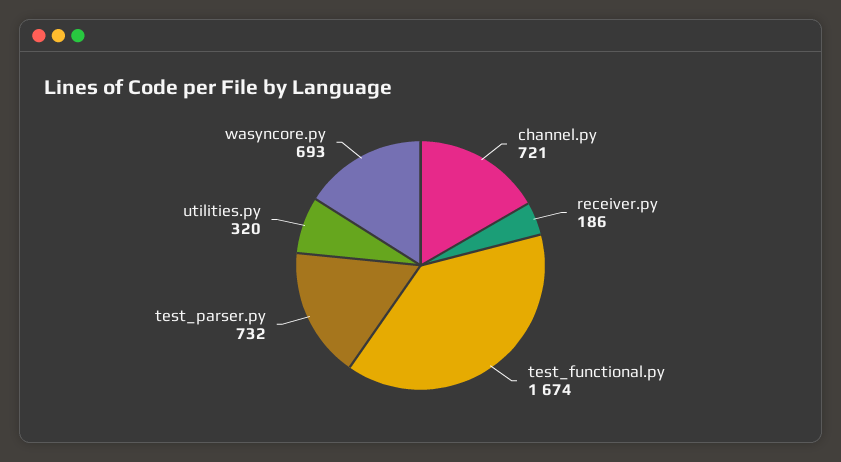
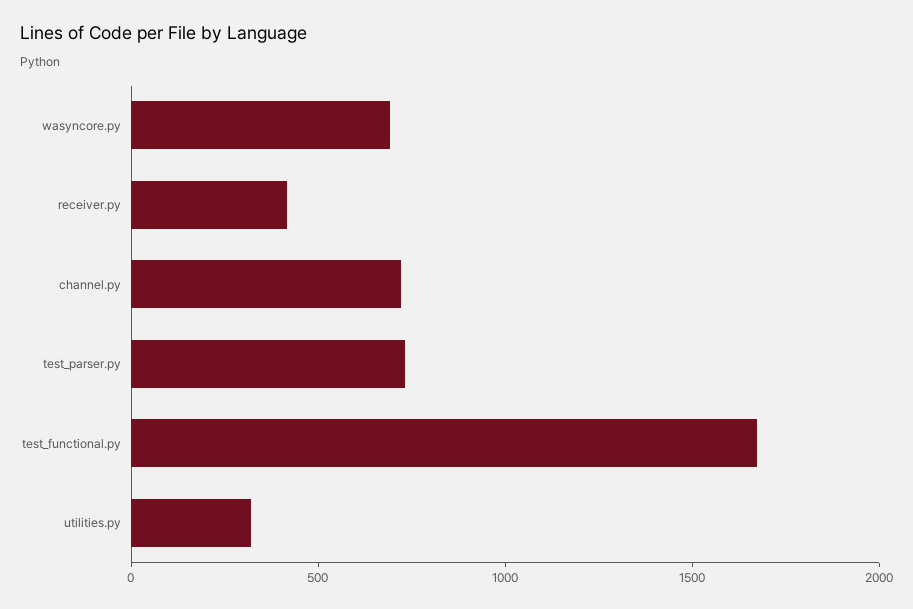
receiver.py: 186 -> 400

